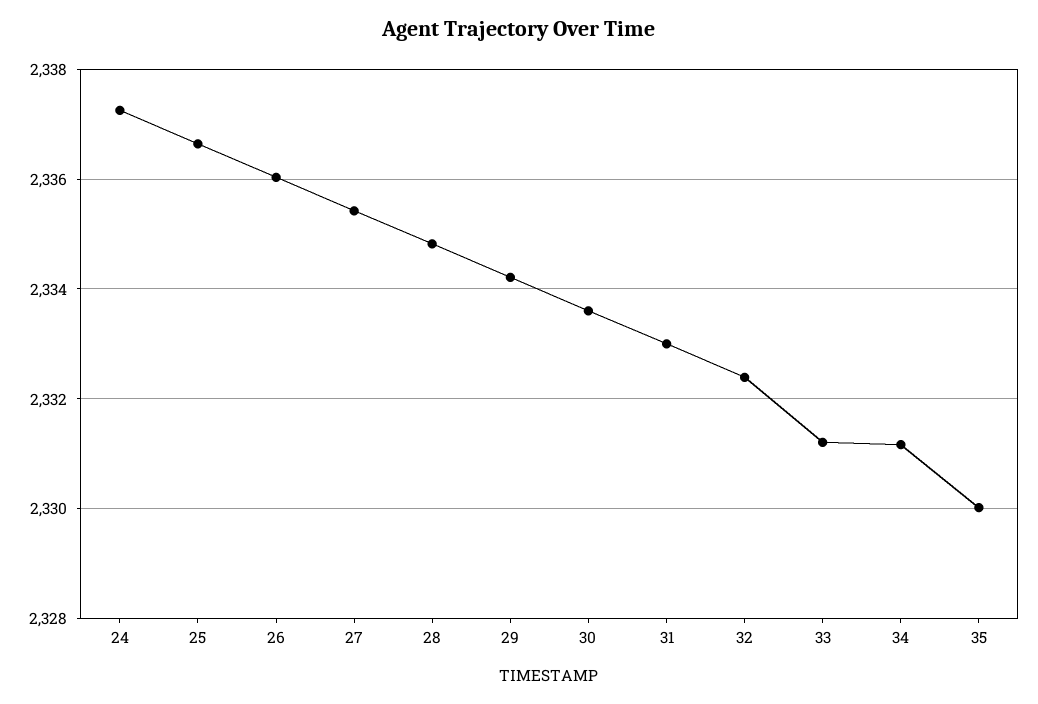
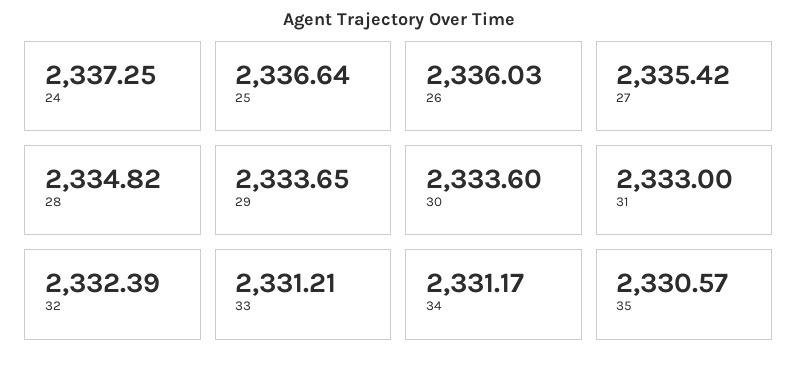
29: 2334.2 -> 2333.65
35: 2330 -> 2330.57

